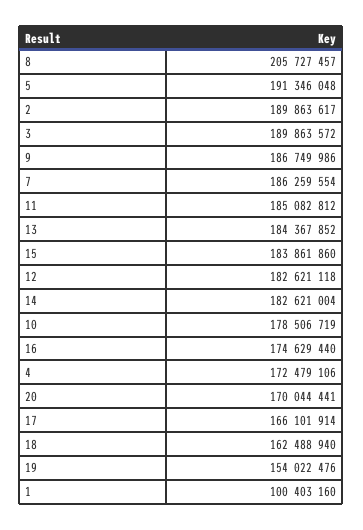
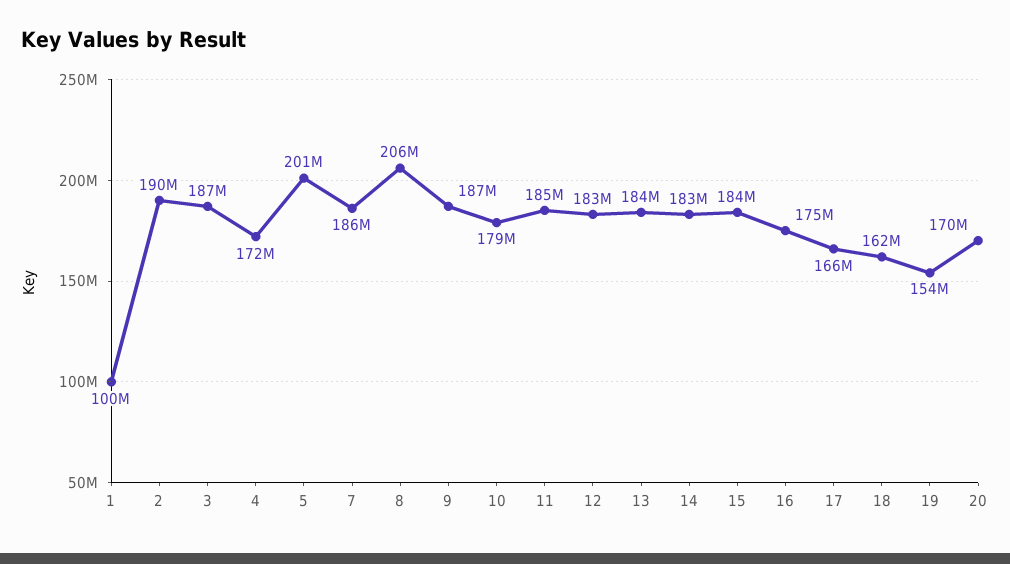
5: 191346048 -> 201000000
3: 189863572 -> 187000000

